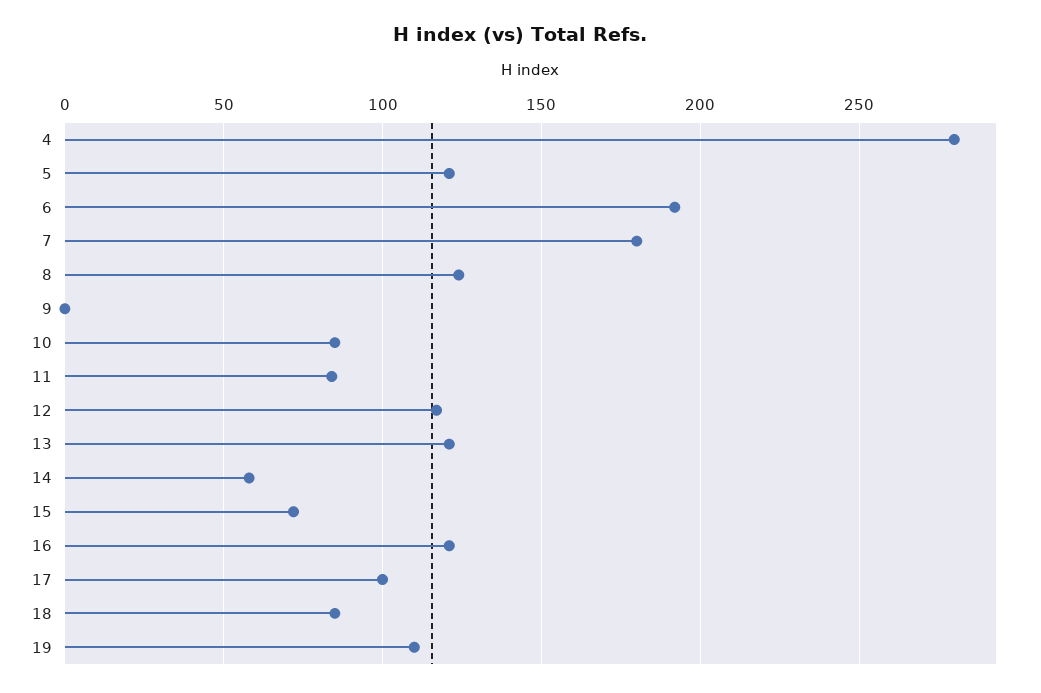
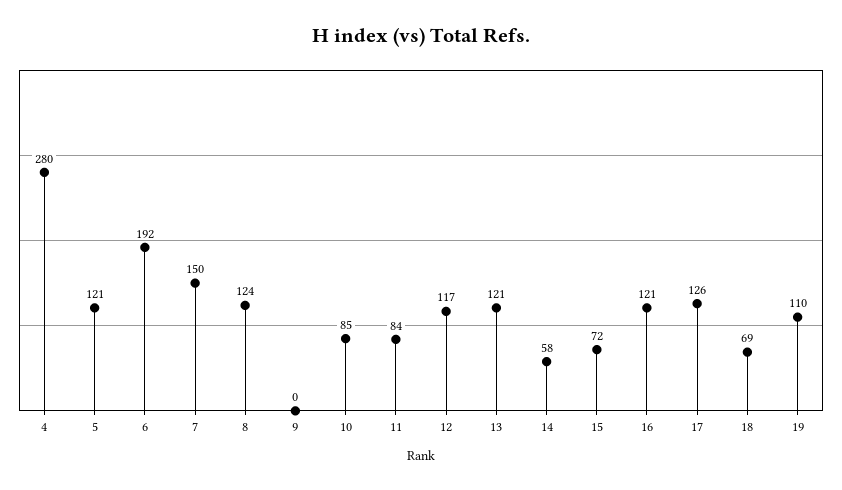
7: 180 -> 150
17: 100 -> 126
18: 85 -> 69

